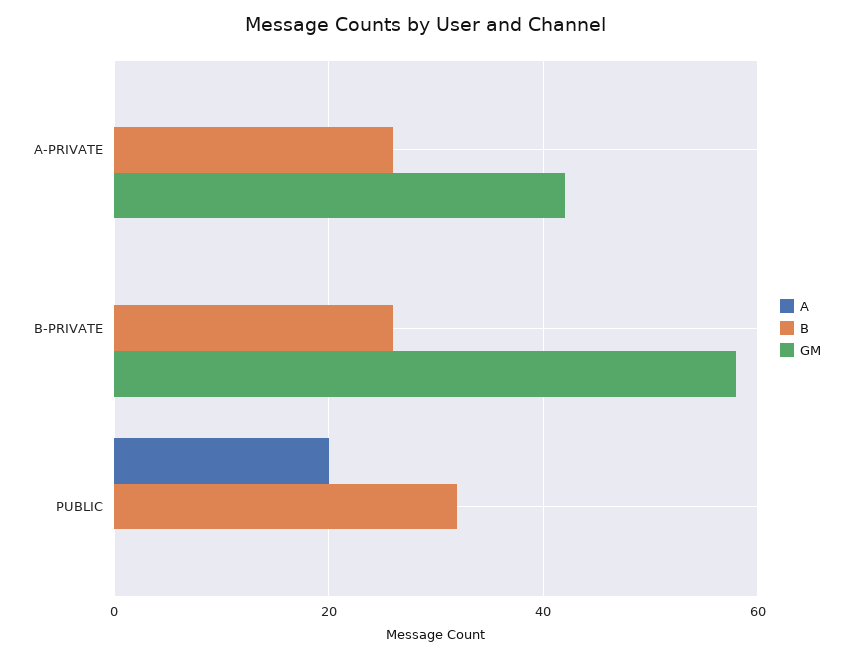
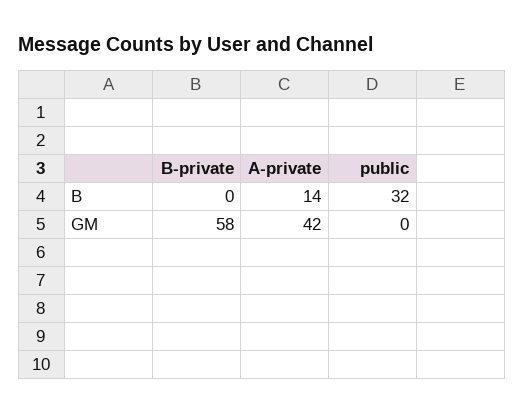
A, A-PRIVATE: 0 -> none
B, A-PRIVATE: 25 -> 14
A, B-PRIVATE: 0 -> none
B, B-PRIVATE: 25 -> 0
A, PUBLIC: 20 -> none

